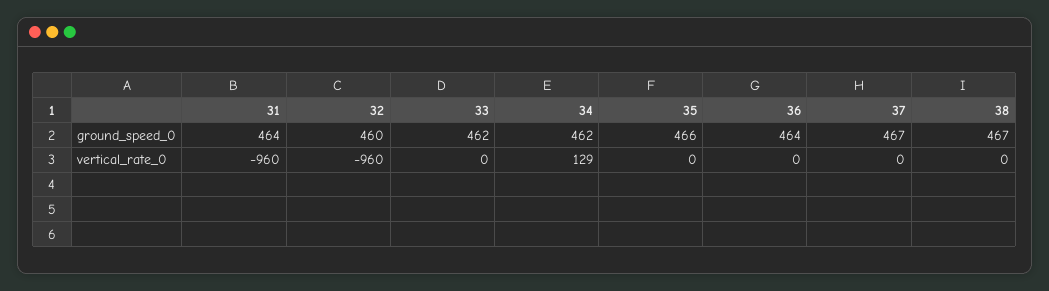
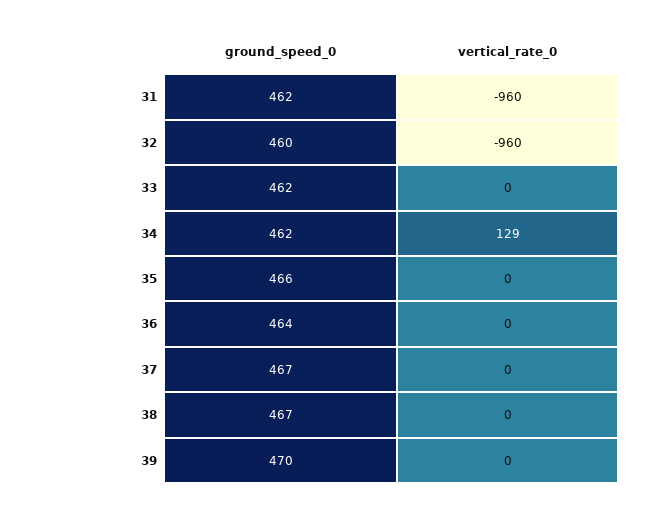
31, ground_speed_0: 464 -> 462
39, ground_speed_0: none -> 470
39, vertical_rate_0: none -> 0

